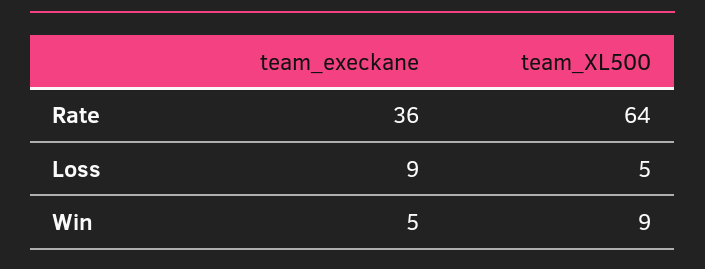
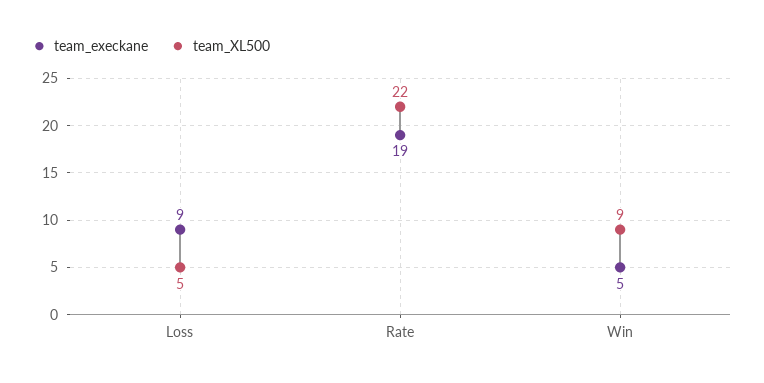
team_execkane, Rate: 36 -> 19
team_XL500, Rate: 64 -> 22

